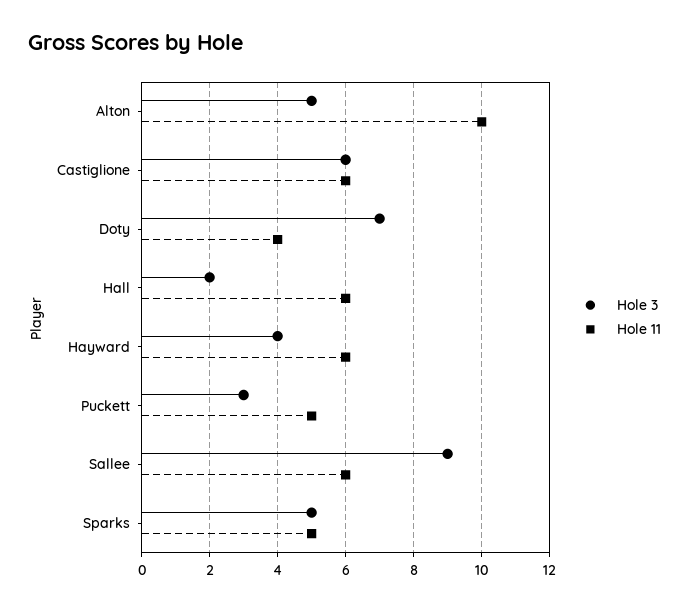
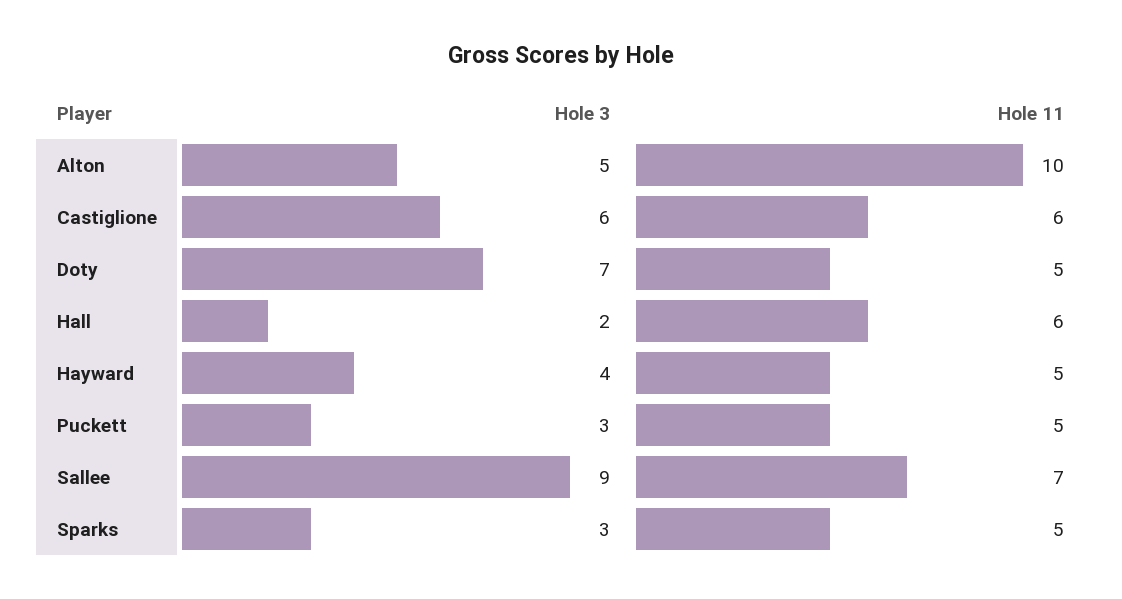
Hole 11, Doty: 4 -> 5
Hole 11, Hayward: 6 -> 5
Hole 11, Sallee: 6 -> 7
Hole 3, Sparks: 5 -> 3

